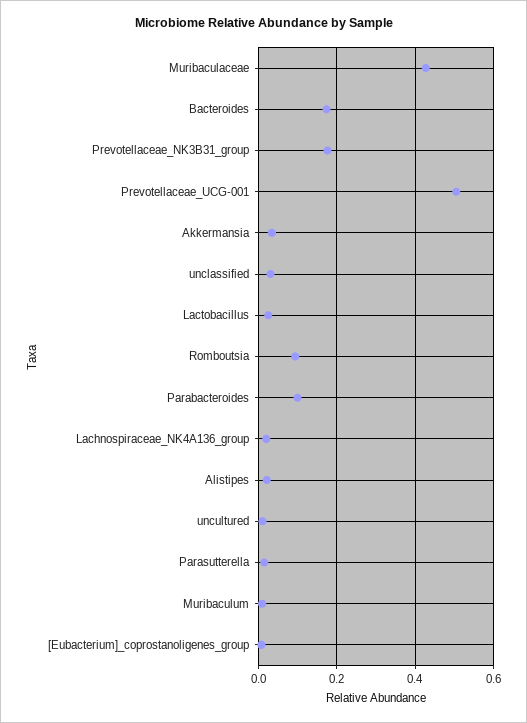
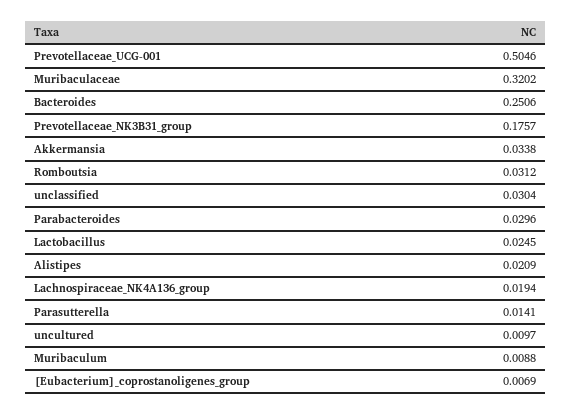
Muribaculaceae: 0.42 -> 0.3202
Bacteroides: 0.18 -> 0.2506
Romboutsia: 0.1 -> 0.0312
Parabacteroides: 0.1 -> 0.0296

